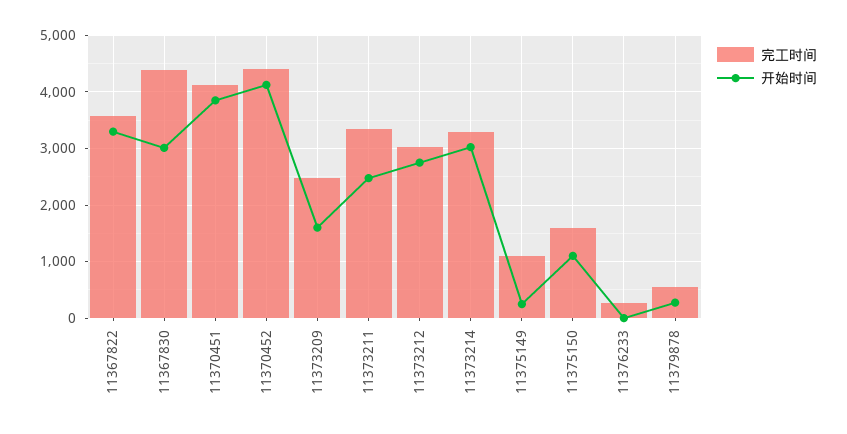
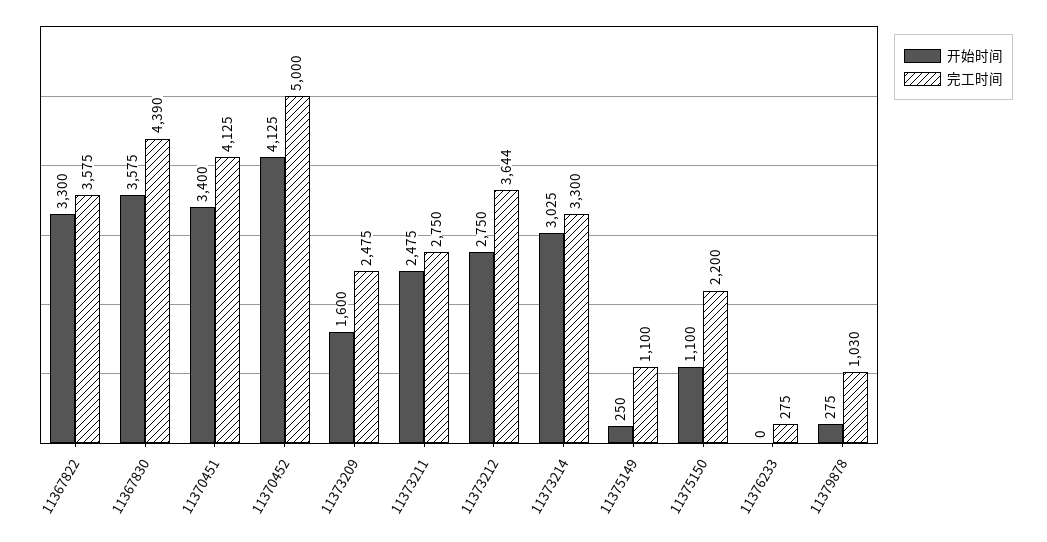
开始时间, 11367830: 3000 -> 3575
开始时间, 11370451: 3800 -> 3400
完工时间, 11370452: 4400 -> 5000
完工时间, 11373211: 3400 -> 2750
完工时间, 11373212: 3000 -> 3644
完工时间, 11375150: 1600 -> 2200
完工时间, 11379878: 600 -> 1030

